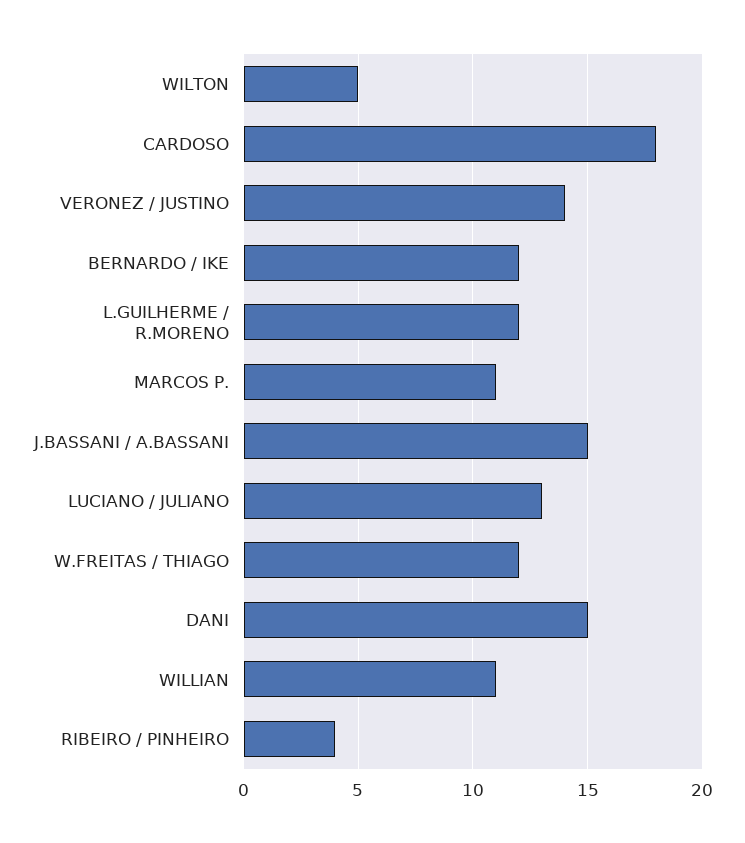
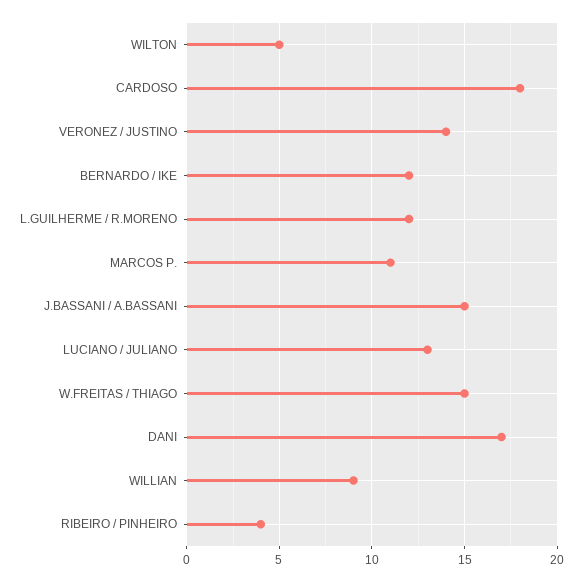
W.FREITAS / THIAGO: 12 -> 15
DANI: 15 -> 17
WILLIAN: 11 -> 9

